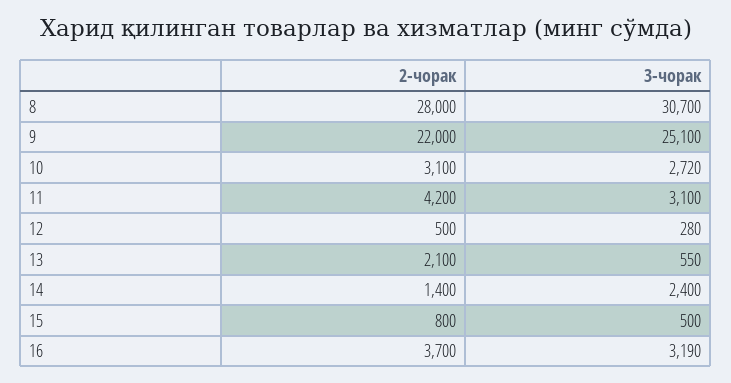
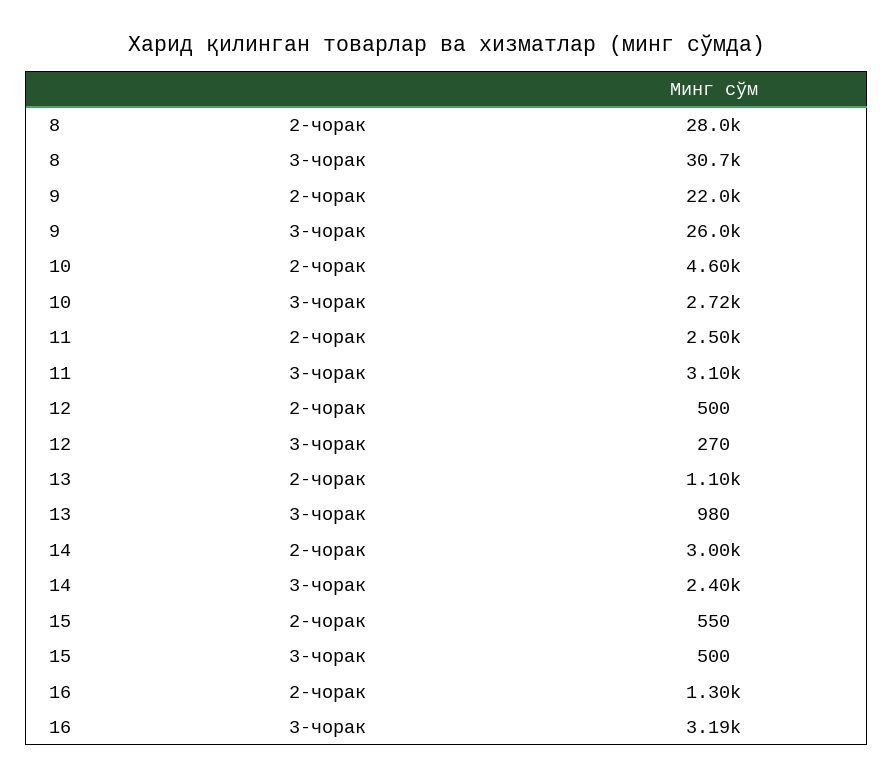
3-чорак, 9: 25100 -> 26000
2-чорак, 10: 3100 -> 4600
2-чорак, 11: 4200 -> 2500
3-чорак, 12: 280 -> 270
2-чорак, 13: 2100 -> 1100
3-чорак, 13: 550 -> 980
2-чорак, 14: 1400 -> 3000
2-чорак, 15: 800 -> 550
2-чорак, 16: 3700 -> 1300

